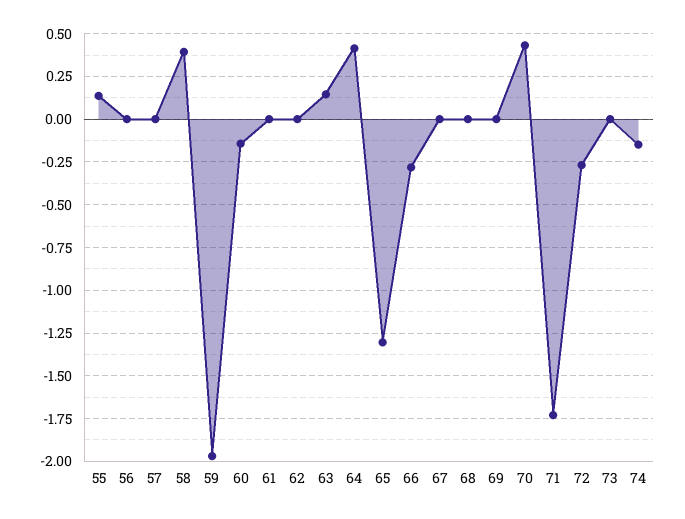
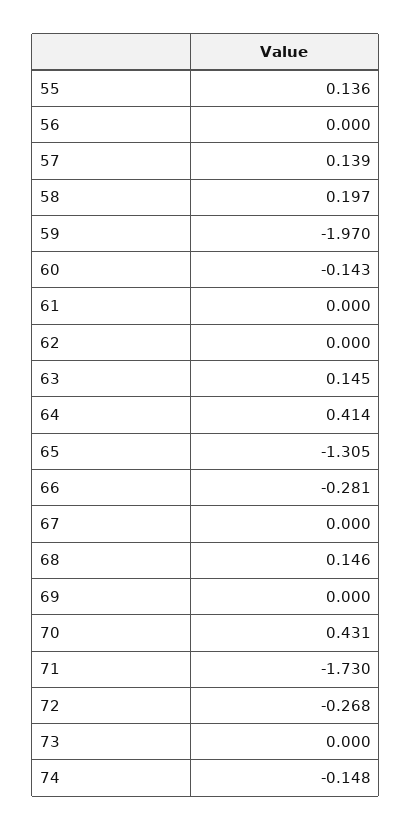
57: 0 -> 0.139
58: 0.4 -> 0.197
68: 0 -> 0.146

